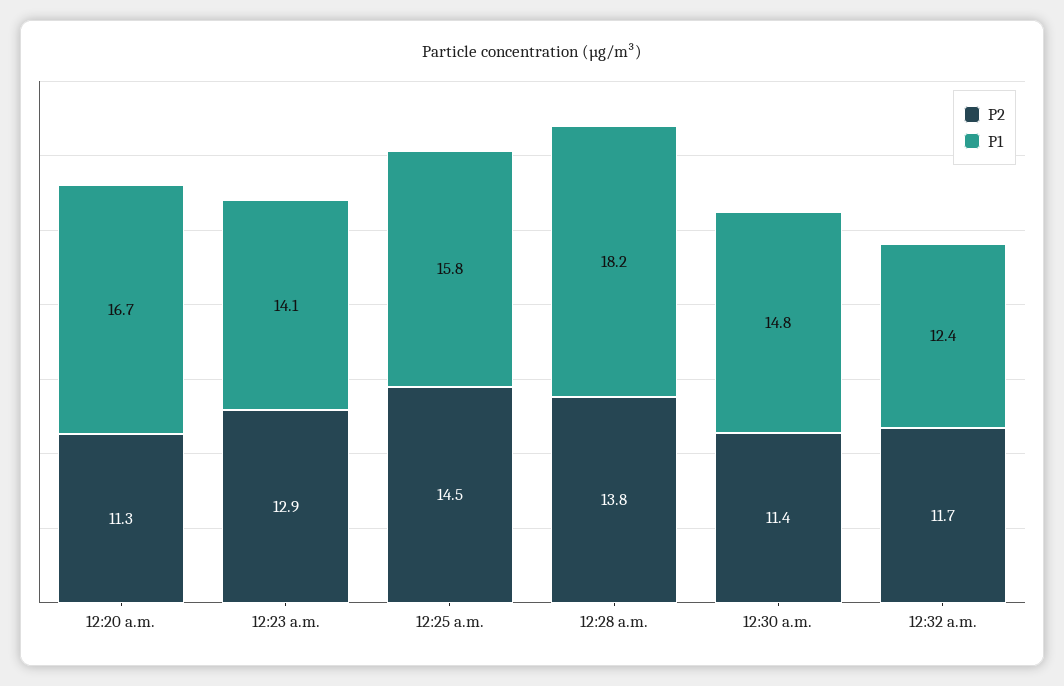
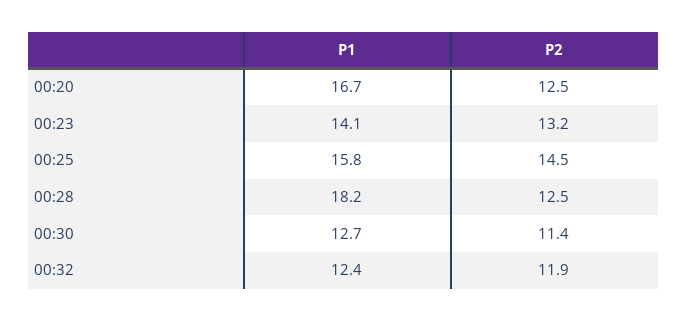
P2, 12:20 a.m.: 11.3 -> 12.5
P2, 12:23 a.m.: 12.9 -> 13.2
P2, 12:28 a.m.: 13.8 -> 12.5
P1, 12:30 a.m.: 14.8 -> 12.7
P2, 12:32 a.m.: 11.7 -> 11.9

